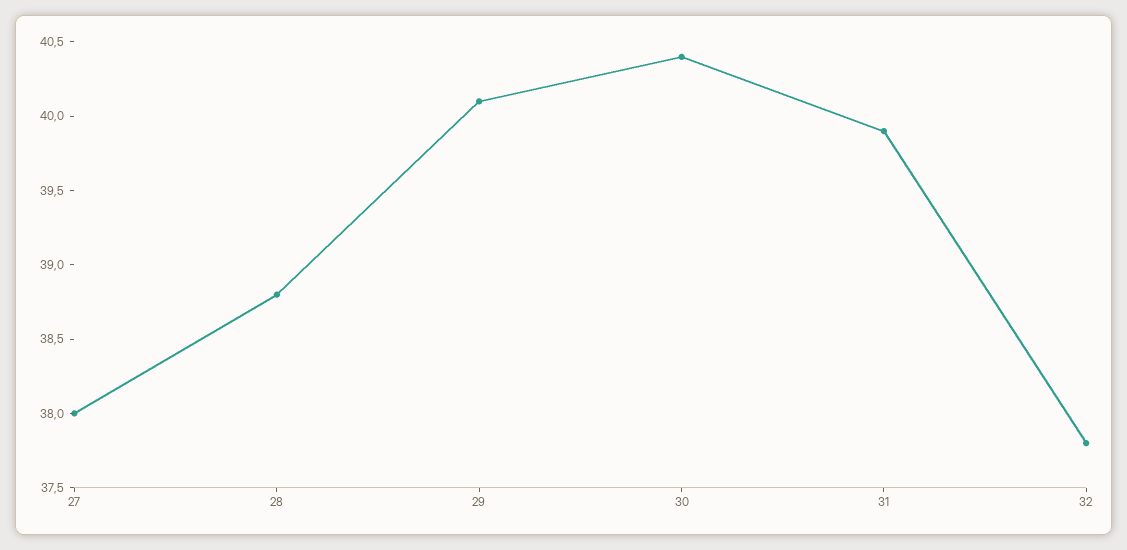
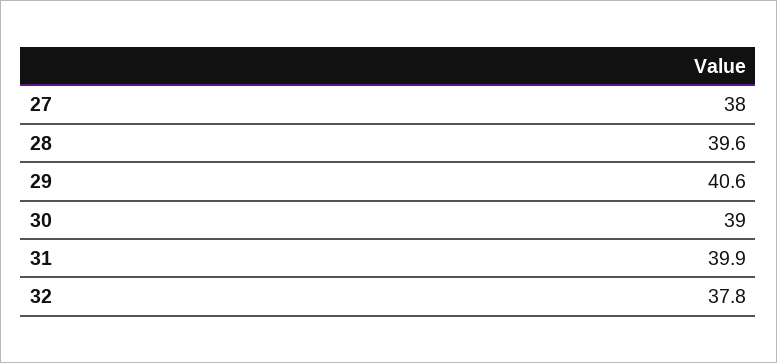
28: 38.8 -> 39.6
29: 40.1 -> 40.6
30: 40.4 -> 39

